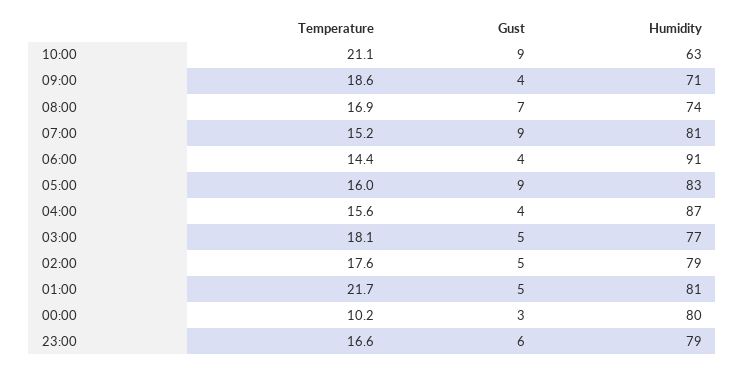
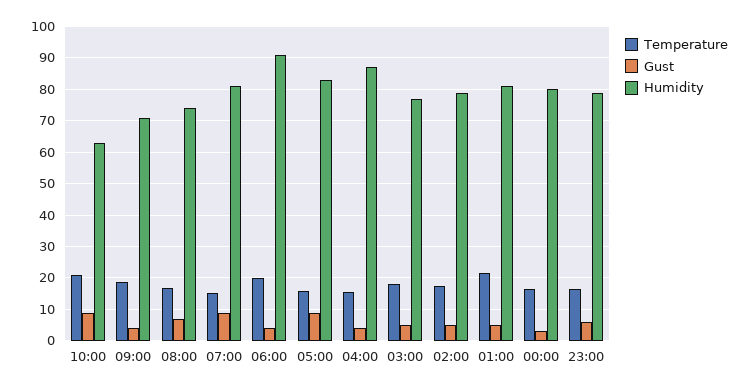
Temperature, 06:00: 14.4 -> 20
Temperature, 00:00: 10.2 -> 16

